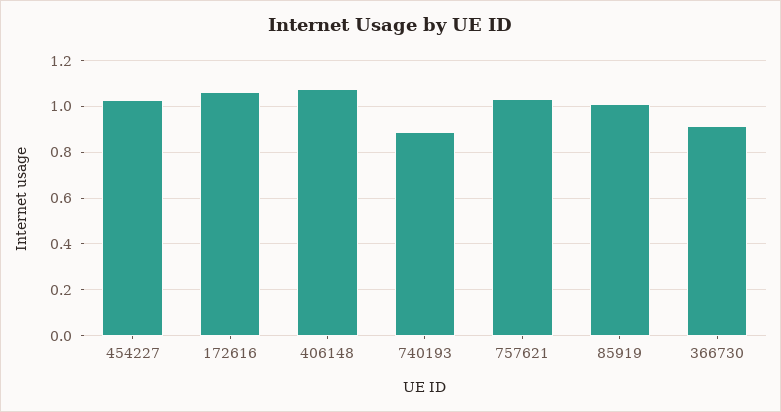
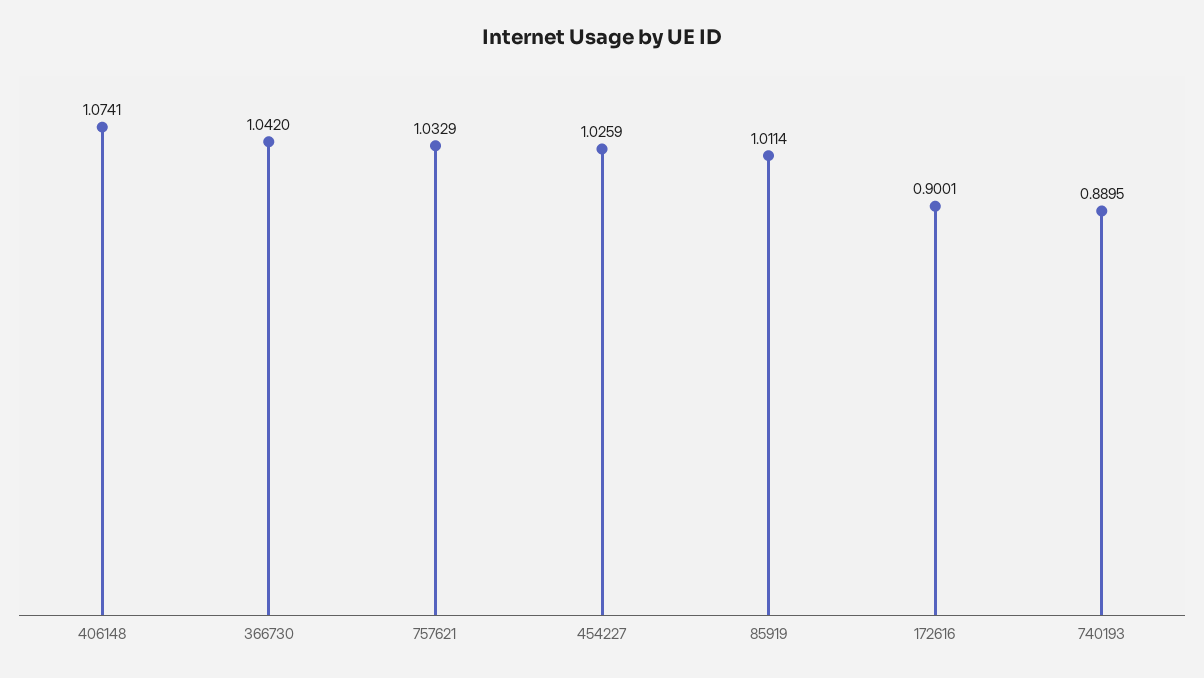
172616: 1.05 -> 0.9001
366730: 0.9 -> 1.042

